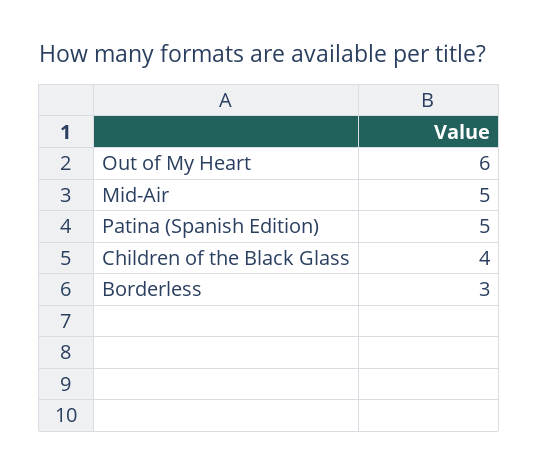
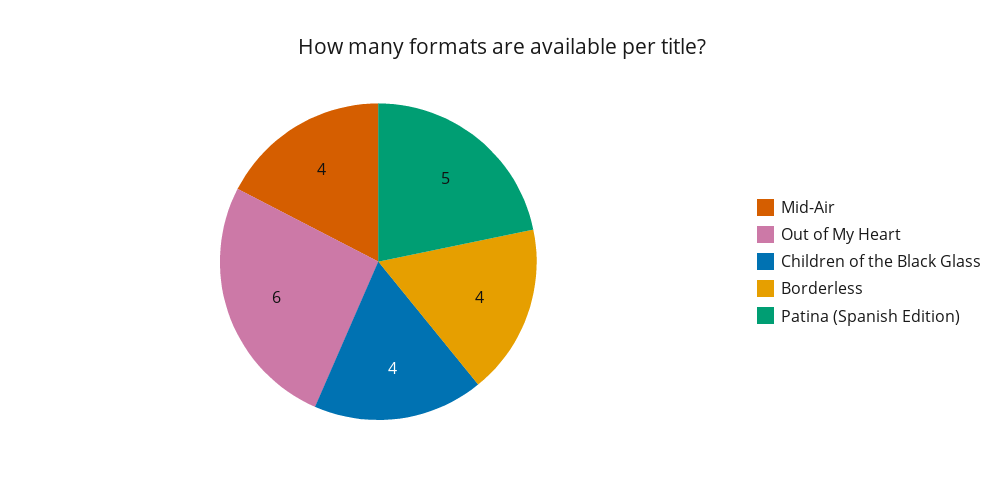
Mid-Air: 5 -> 4
Borderless: 3 -> 4

